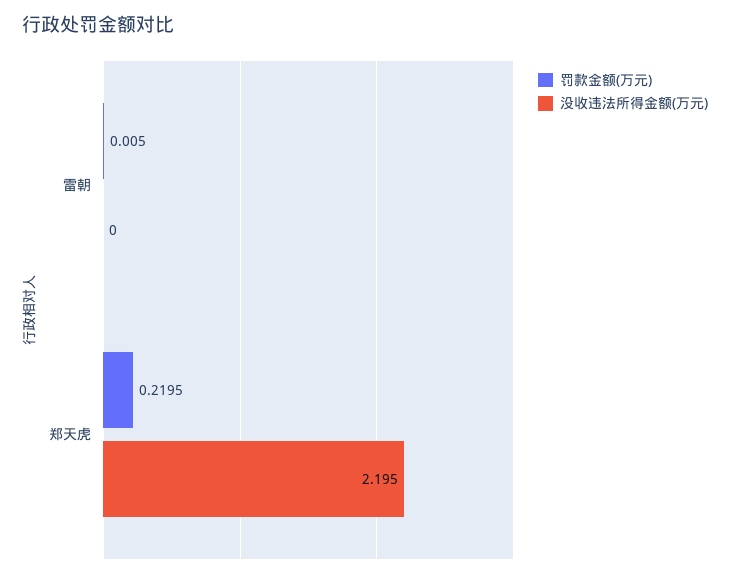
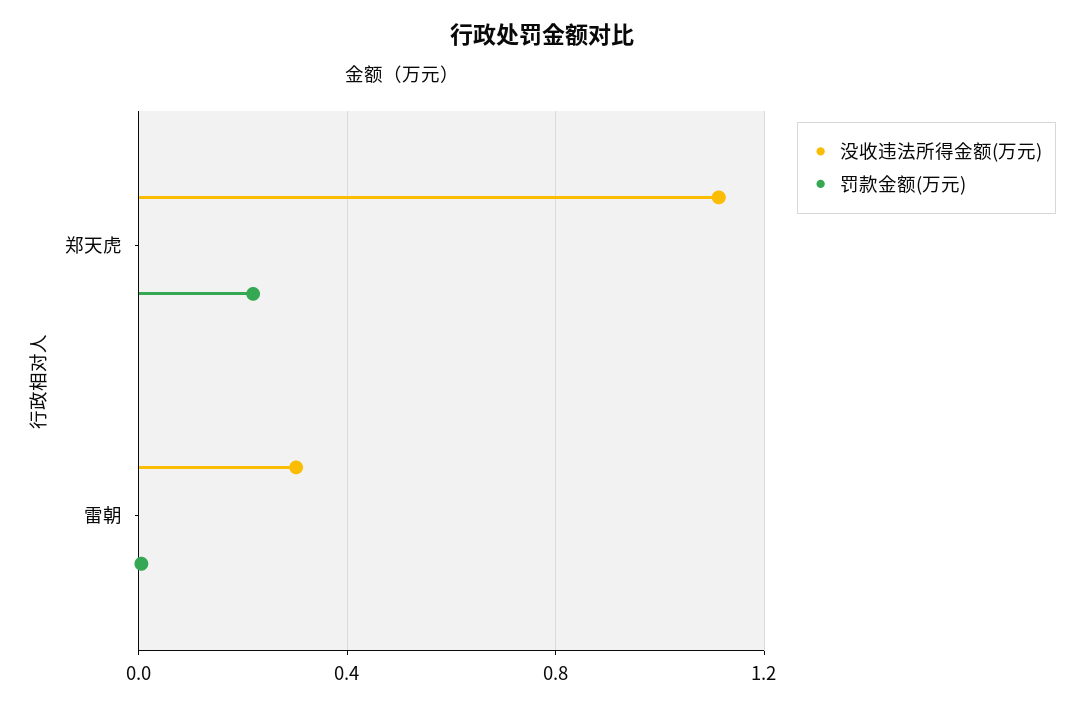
没收违法所得金额(万元), 雷朝: 0 -> 0.3
没收违法所得金额(万元), 郑天虎: 2.195 -> 1.1

